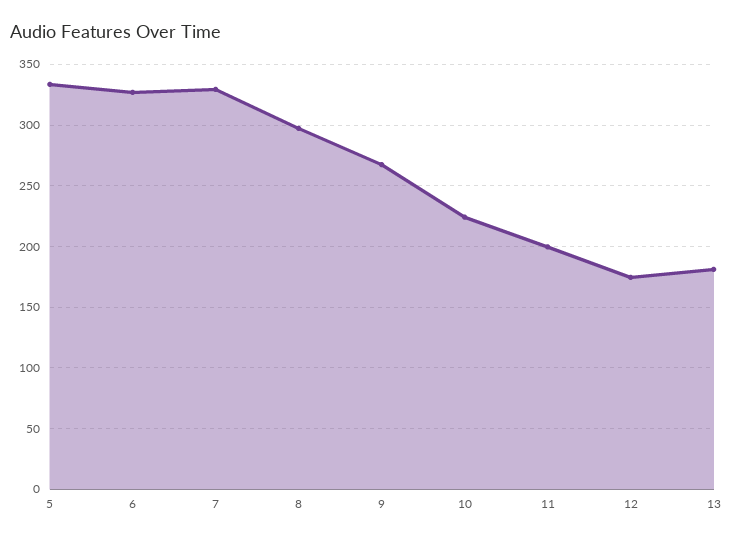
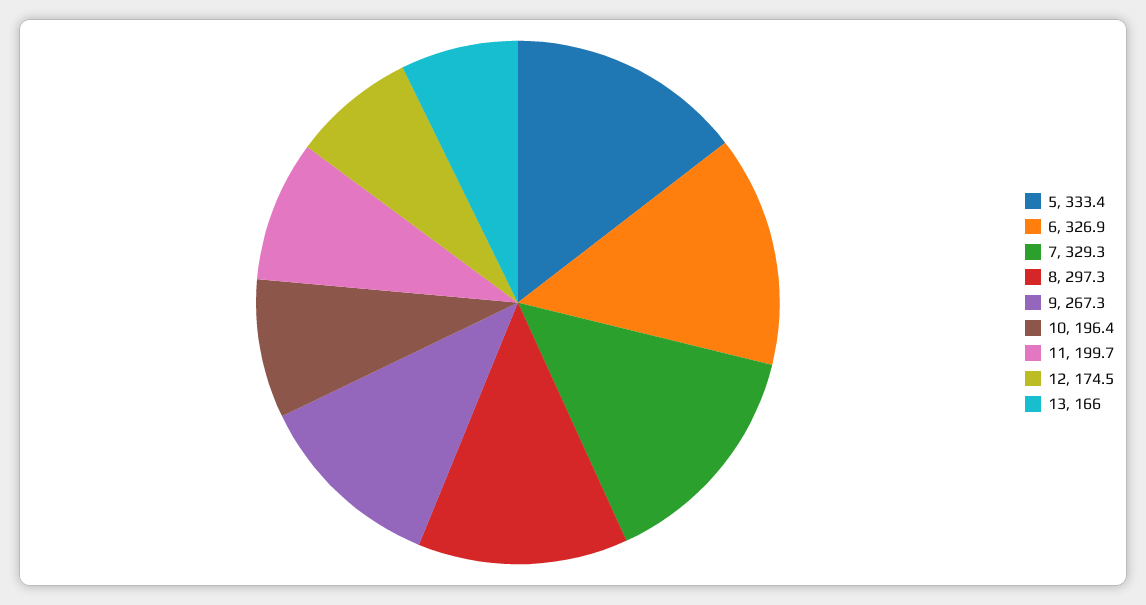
10: 225 -> 196.4
13: 180 -> 166

